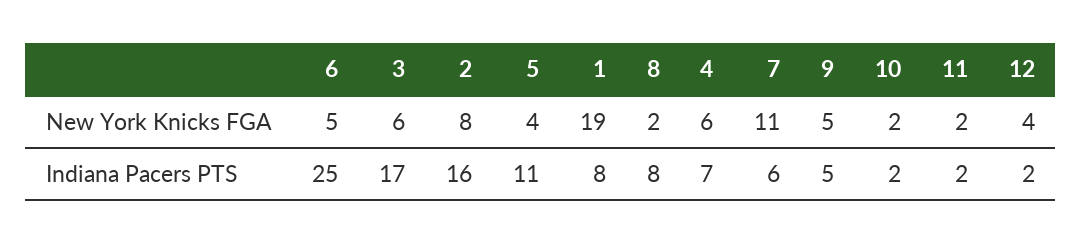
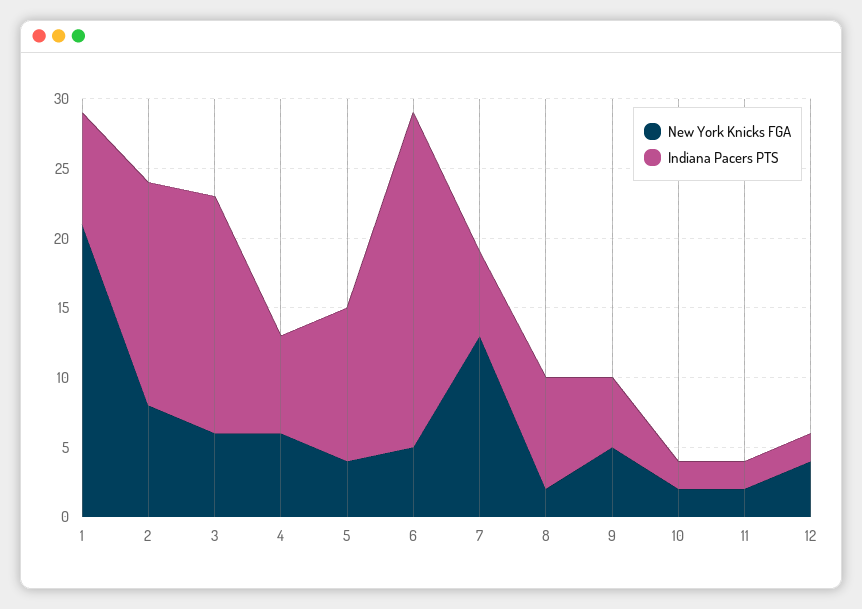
New York Knicks FGA, 1: 19 -> 21
New York Knicks FGA, 7: 11 -> 13
Indiana Pacers PTS, 6: 25 -> 24

